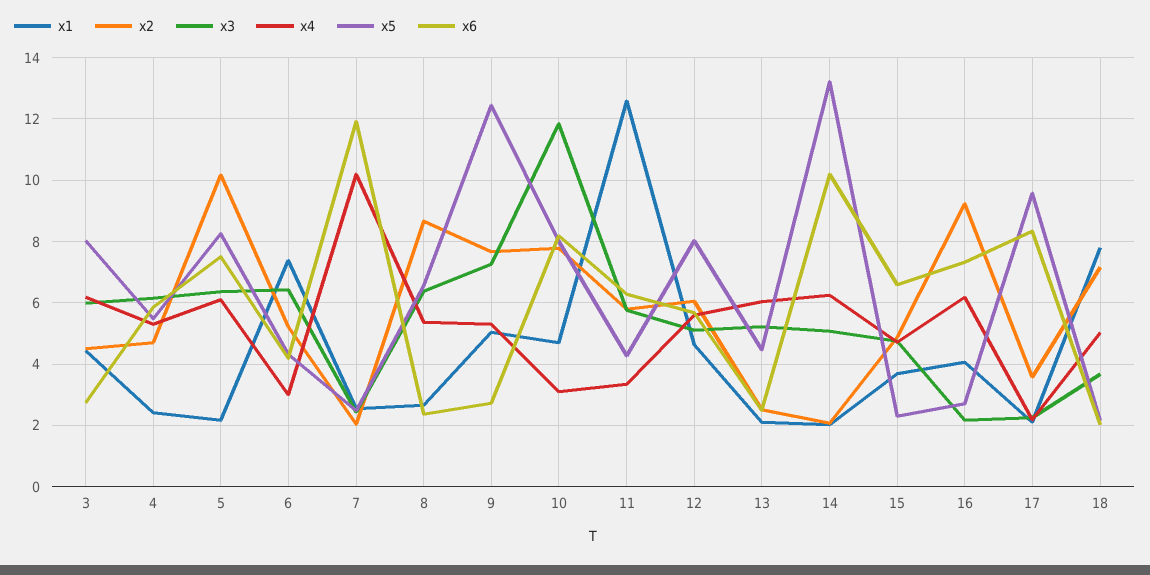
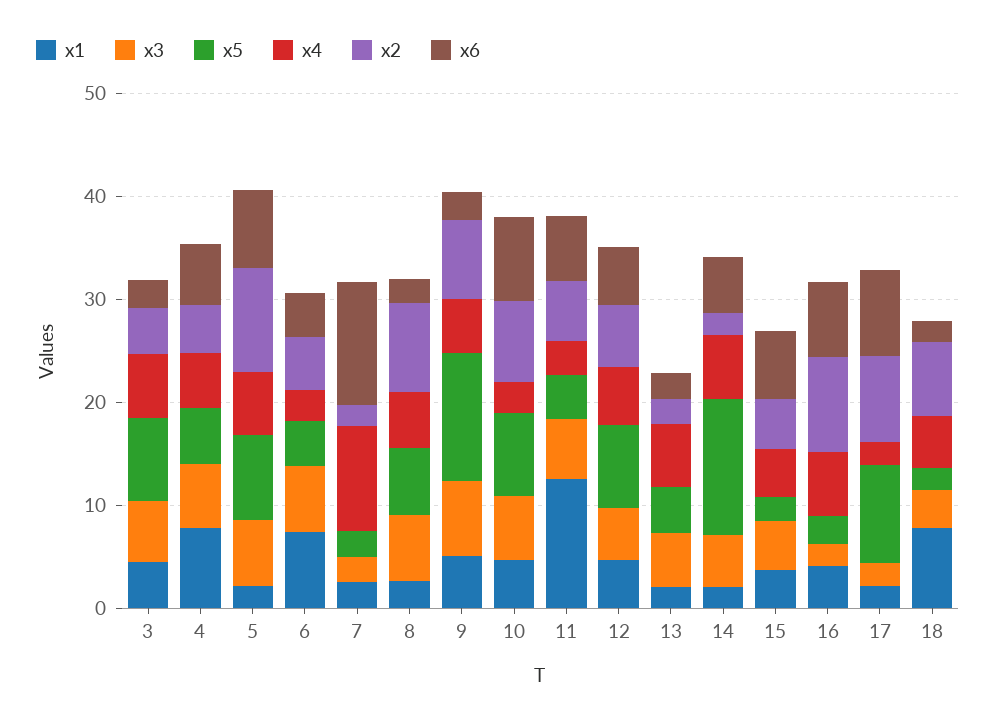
x1, 4: 2.4 -> 8
x3, 10: 11.8 -> 6
x6, 14: 10.2 -> 6
x2, 17: 3.6 -> 8

